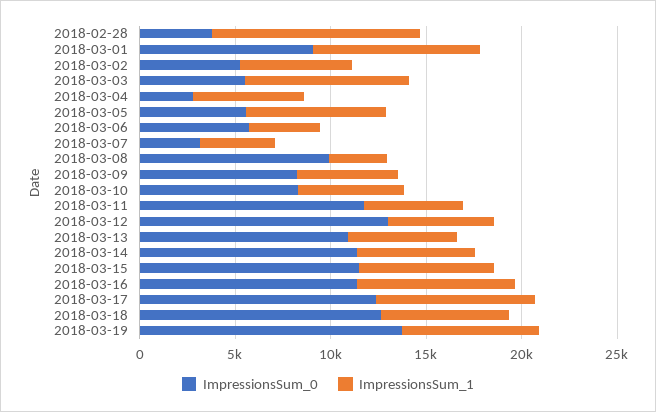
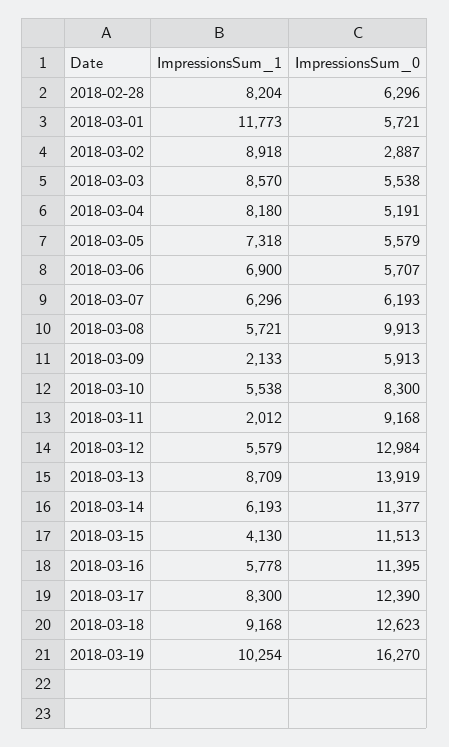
ImpressionsSum_0, 2018-02-28: 4000 -> 6296
ImpressionsSum_1, 2018-02-28: 11000 -> 8204
ImpressionsSum_0, 2018-03-01: 9000 -> 5721
ImpressionsSum_1, 2018-03-01: 9000 -> 11773
ImpressionsSum_0, 2018-03-02: 5000 -> 2887
ImpressionsSum_1, 2018-03-02: 6000 -> 8918
ImpressionsSum_0, 2018-03-04: 3000 -> 5191
ImpressionsSum_1, 2018-03-04: 6000 -> 8180
ImpressionsSum_1, 2018-03-06: 4000 -> 6900
ImpressionsSum_0, 2018-03-07: 3000 -> 6193
ImpressionsSum_1, 2018-03-07: 4000 -> 6296
ImpressionsSum_1, 2018-03-08: 3000 -> 5721
ImpressionsSum_0, 2018-03-09: 8000 -> 5913
ImpressionsSum_1, 2018-03-09: 5000 -> 2133
ImpressionsSum_0, 2018-03-11: 12000 -> 9168
ImpressionsSum_1, 2018-03-11: 5000 -> 2012
ImpressionsSum_0, 2018-03-13: 11000 -> 13919
ImpressionsSum_1, 2018-03-13: 6000 -> 8709
ImpressionsSum_1, 2018-03-15: 7000 -> 4130
ImpressionsSum_1, 2018-03-16: 8000 -> 5778
ImpressionsSum_1, 2018-03-18: 7000 -> 9168
ImpressionsSum_0, 2018-03-19: 14000 -> 16270
ImpressionsSum_1, 2018-03-19: 7000 -> 10254

